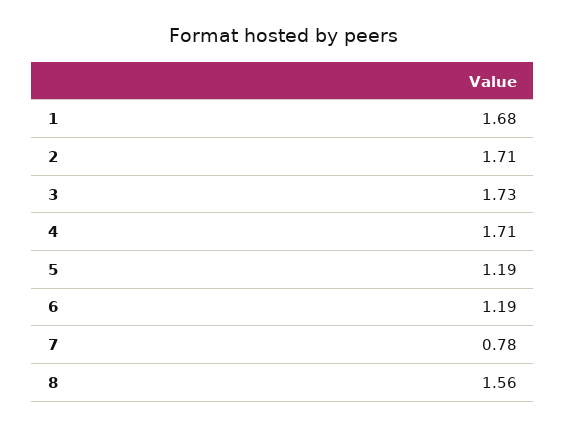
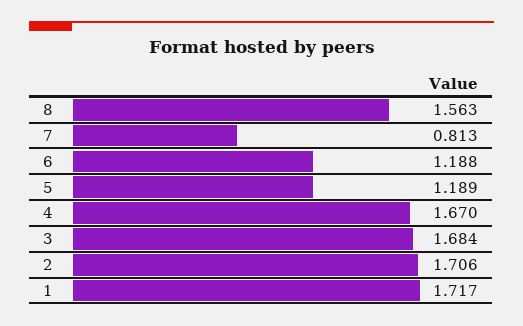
1: 1.68 -> 1.717
3: 1.73 -> 1.684
4: 1.71 -> 1.67
7: 0.78 -> 0.813

